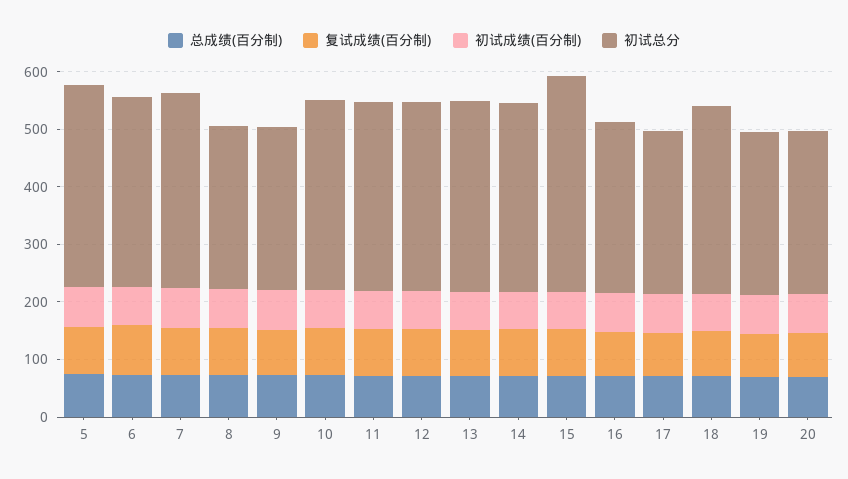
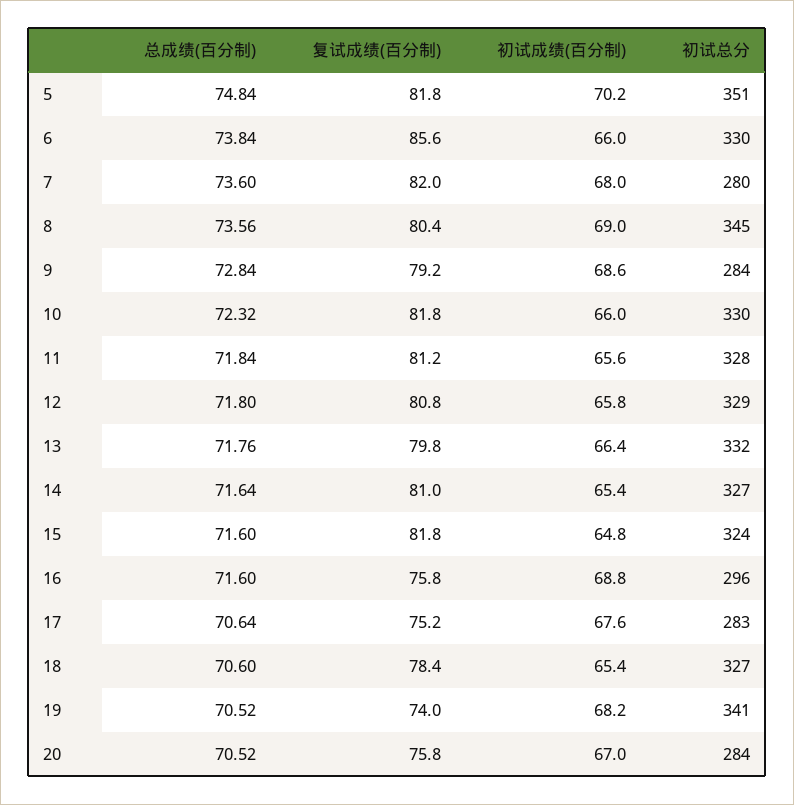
初试总分, 7: 340 -> 280
初试总分, 8: 280 -> 345
初试总分, 15: 380 -> 324
初试总分, 19: 280 -> 341

